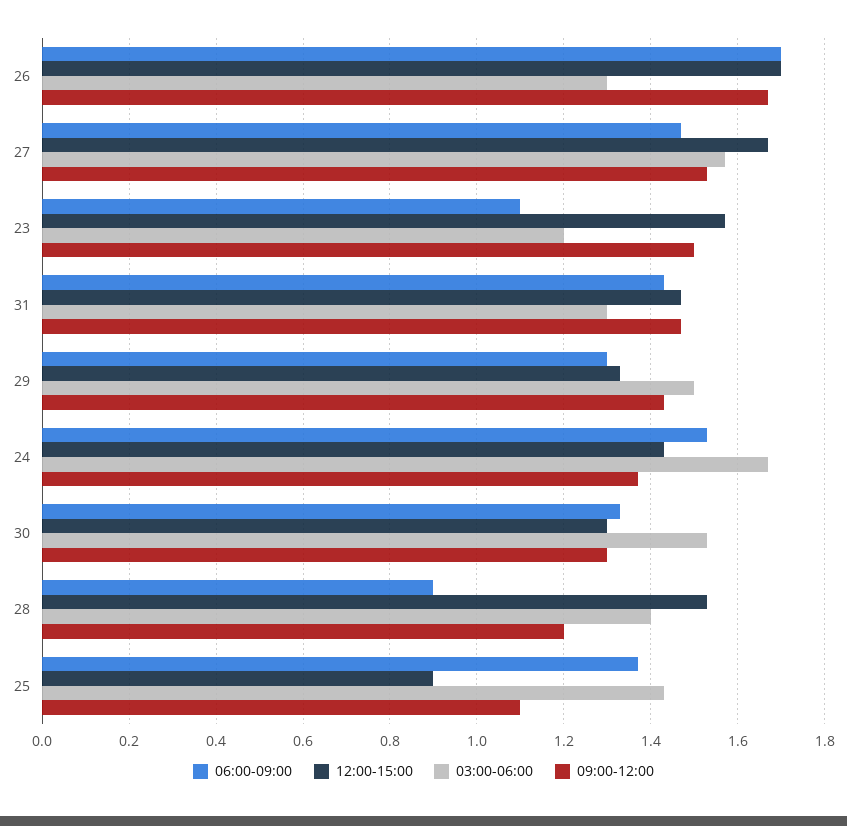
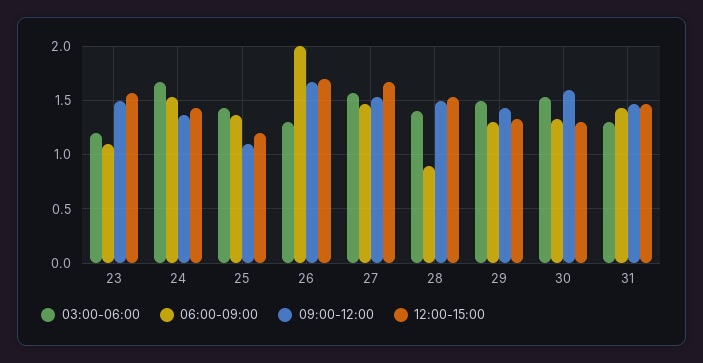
06:00-09:00, 26: 1.7 -> 2
09:00-12:00, 30: 1.3 -> 1.6
09:00-12:00, 28: 1.2 -> 1.5
12:00-15:00, 25: 0.9 -> 1.2

